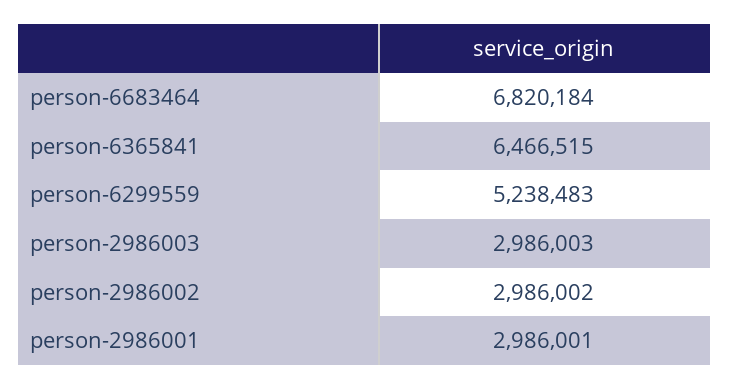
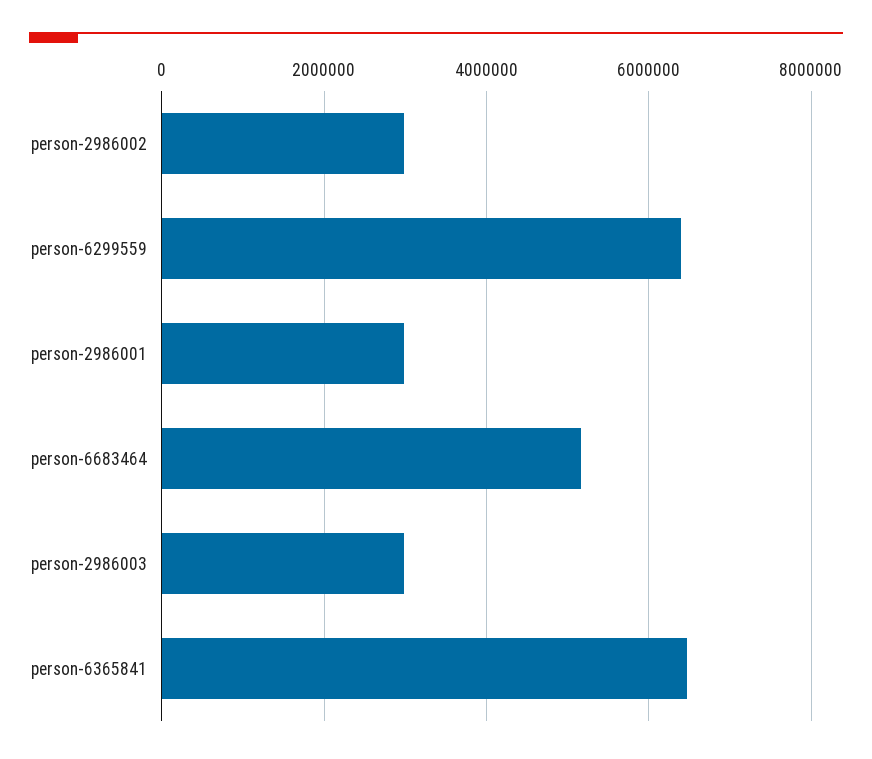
person-6683464: 6820184 -> 5200000
person-6299559: 5238483 -> 6400000

